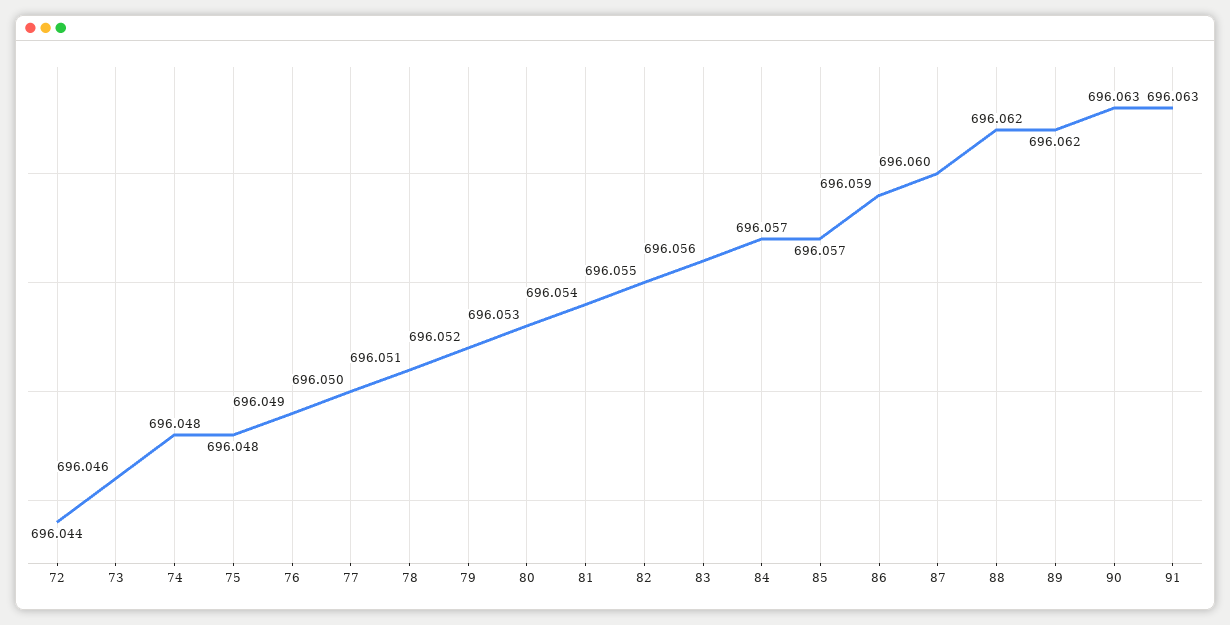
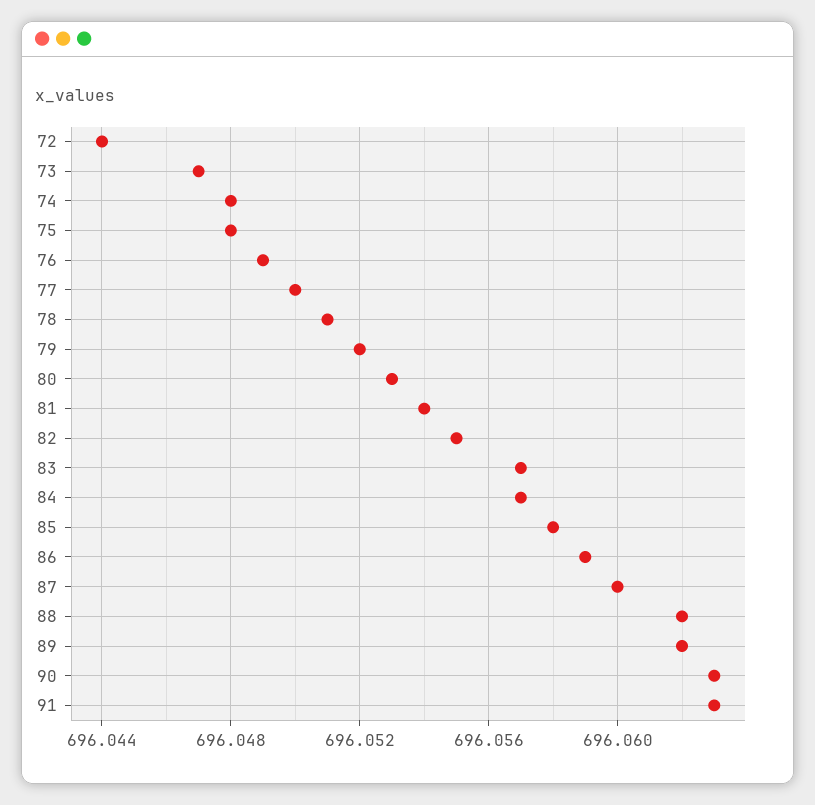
73: 696.046 -> 696.047
83: 696.056 -> 696.057
85: 696.057 -> 696.058

